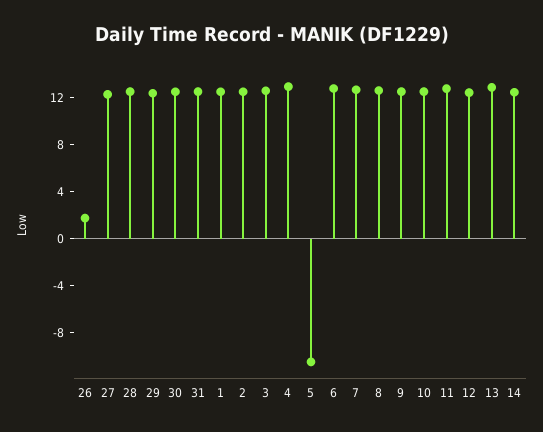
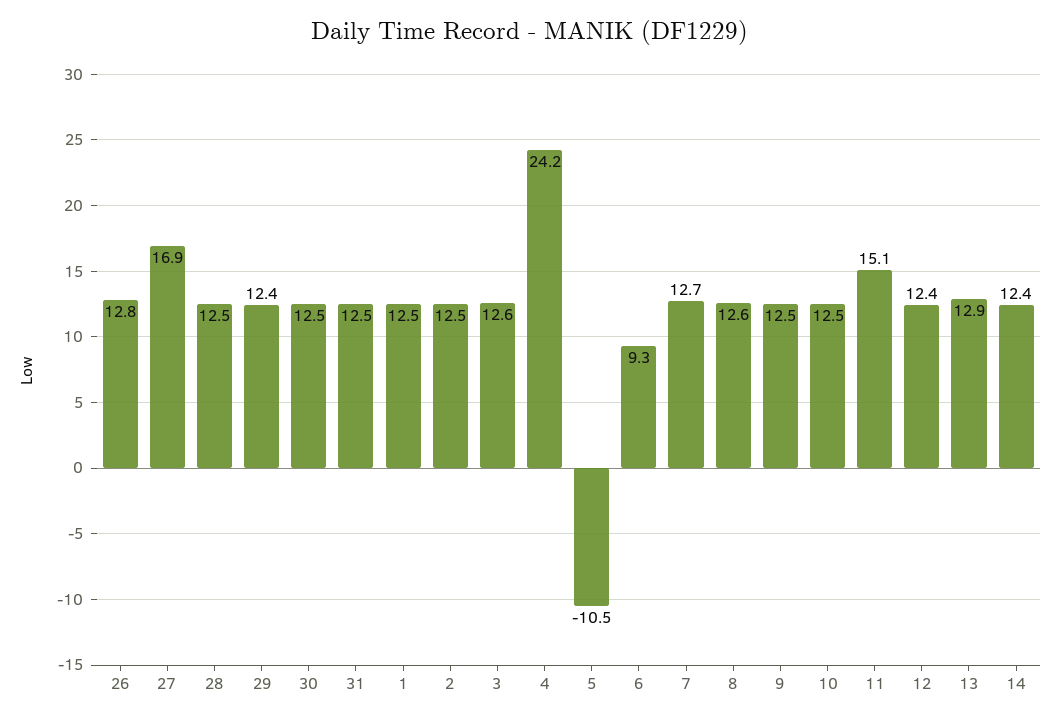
26: 2 -> 12.8
27: 12 -> 16.9
4: 13 -> 24.2
6: 13 -> 9.3
11: 13 -> 15.1

